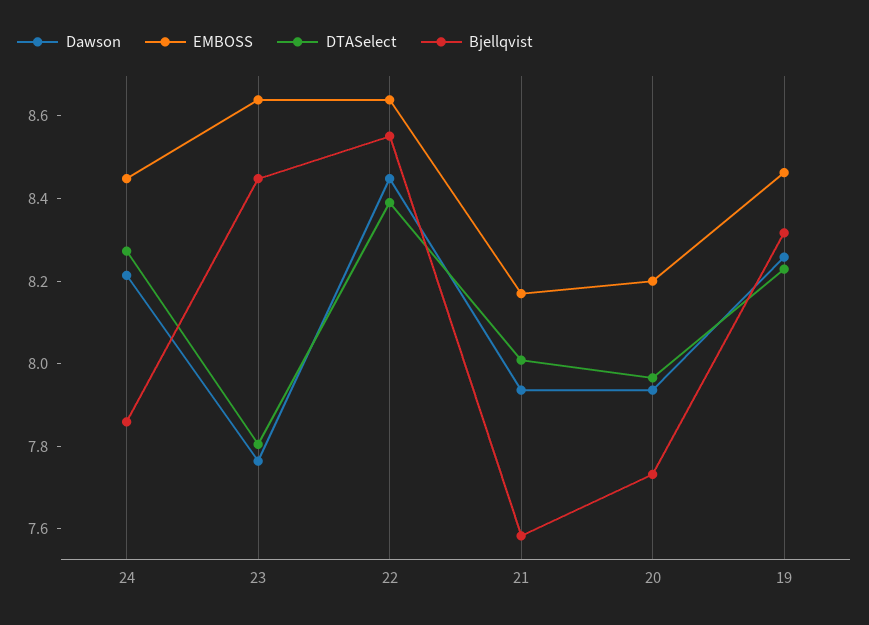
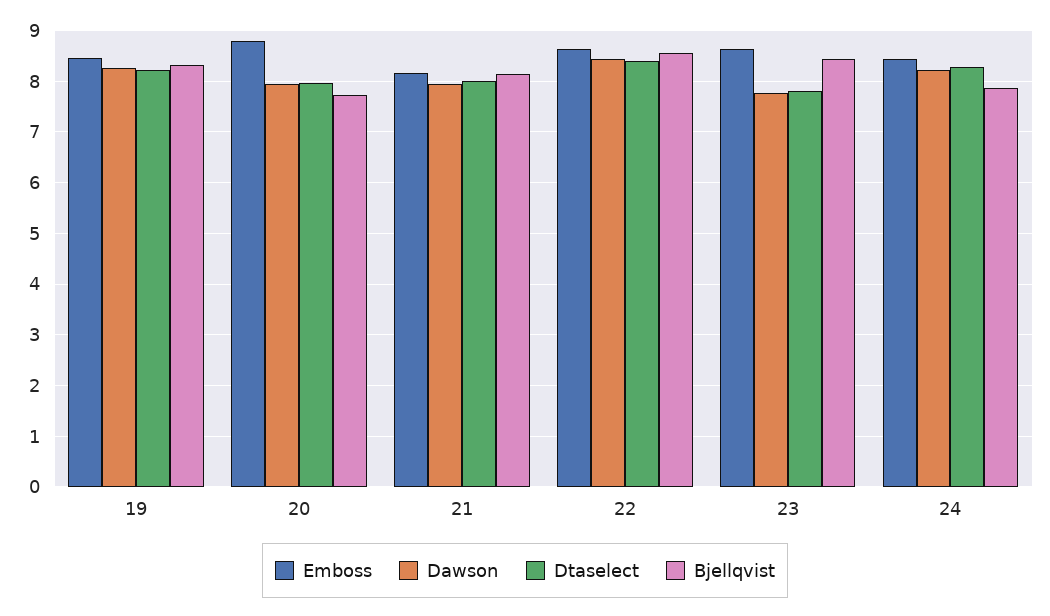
Bjellqvist, 21: 7.6 -> 8.2
EMBOSS, 20: 8.2 -> 8.8

